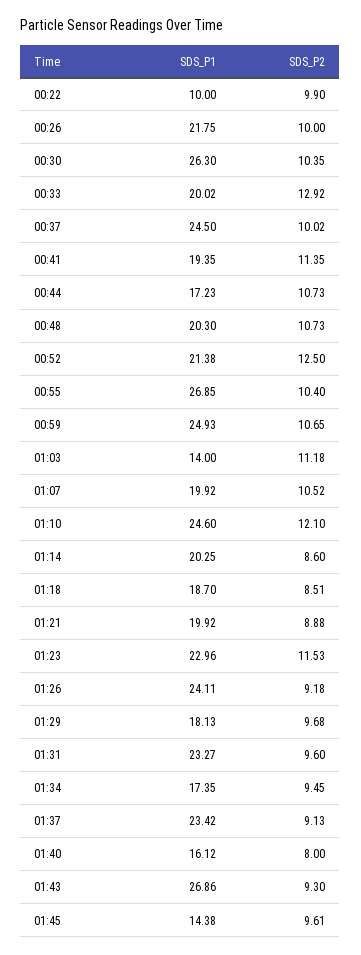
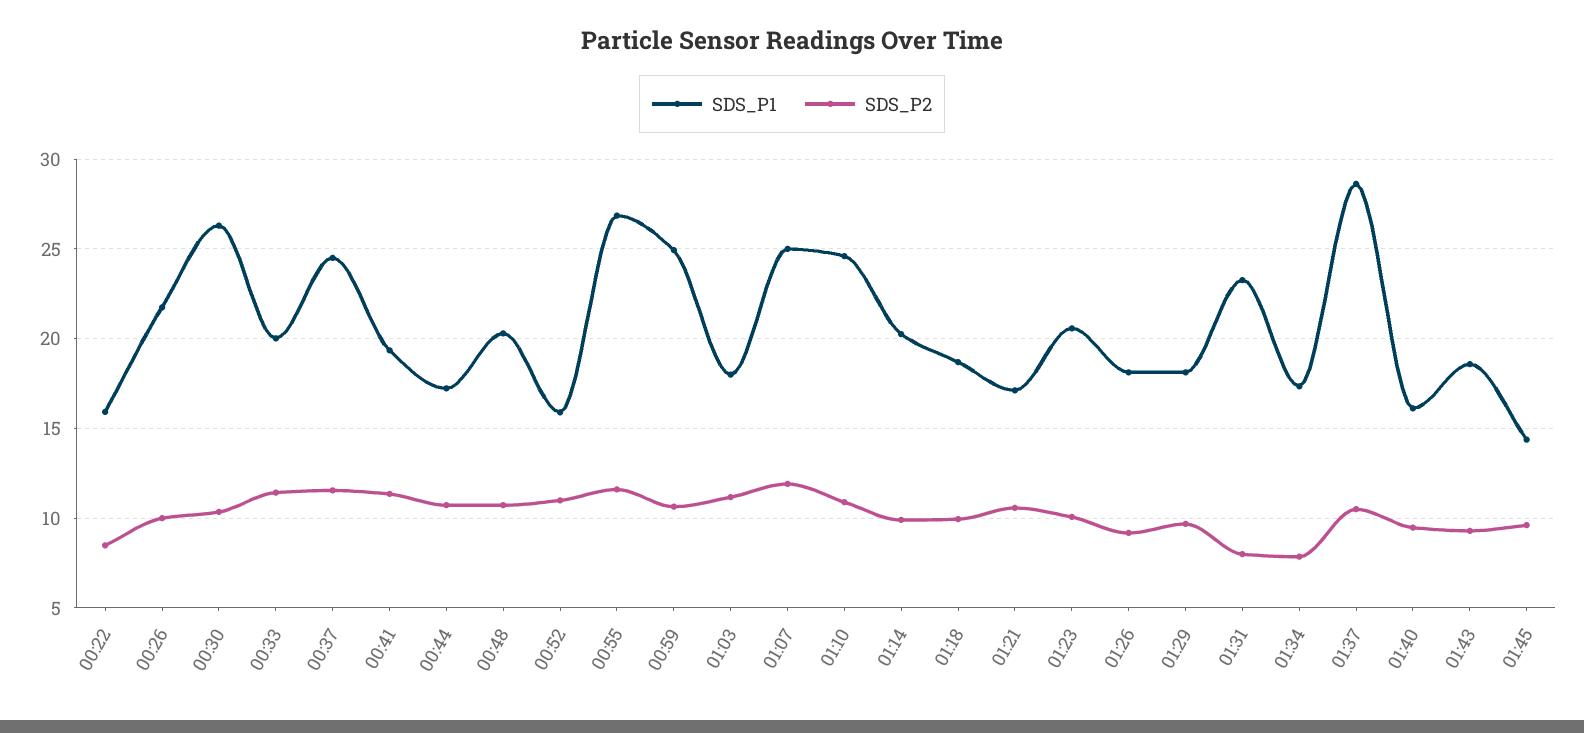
SDS_P1, 00:22: 10 -> 16
SDS_P2, 00:22: 9.9 -> 8.5
SDS_P2, 00:33: 12.92 -> 11.5
SDS_P2, 00:37: 10.02 -> 11.5
SDS_P1, 00:52: 21.38 -> 16
SDS_P2, 00:52: 12.5 -> 11
SDS_P2, 00:55: 10.4 -> 11.5
SDS_P1, 01:03: 14 -> 18
SDS_P1, 01:07: 19.92 -> 25
SDS_P2, 01:07: 10.52 -> 12
SDS_P2, 01:10: 12.1 -> 11
SDS_P2, 01:14: 8.6 -> 10
SDS_P2, 01:18: 8.51 -> 10
SDS_P1, 01:21: 19.92 -> 17
SDS_P2, 01:21: 8.88 -> 10.5
SDS_P1, 01:23: 22.96 -> 20.5
SDS_P2, 01:23: 11.53 -> 10
SDS_P1, 01:26: 24.11 -> 18
SDS_P2, 01:31: 9.6 -> 8
SDS_P2, 01:34: 9.45 -> 8
SDS_P1, 01:37: 23.42 -> 28.5
SDS_P2, 01:37: 9.13 -> 10.5
SDS_P2, 01:40: 8 -> 9.5
SDS_P1, 01:43: 26.86 -> 18.5

